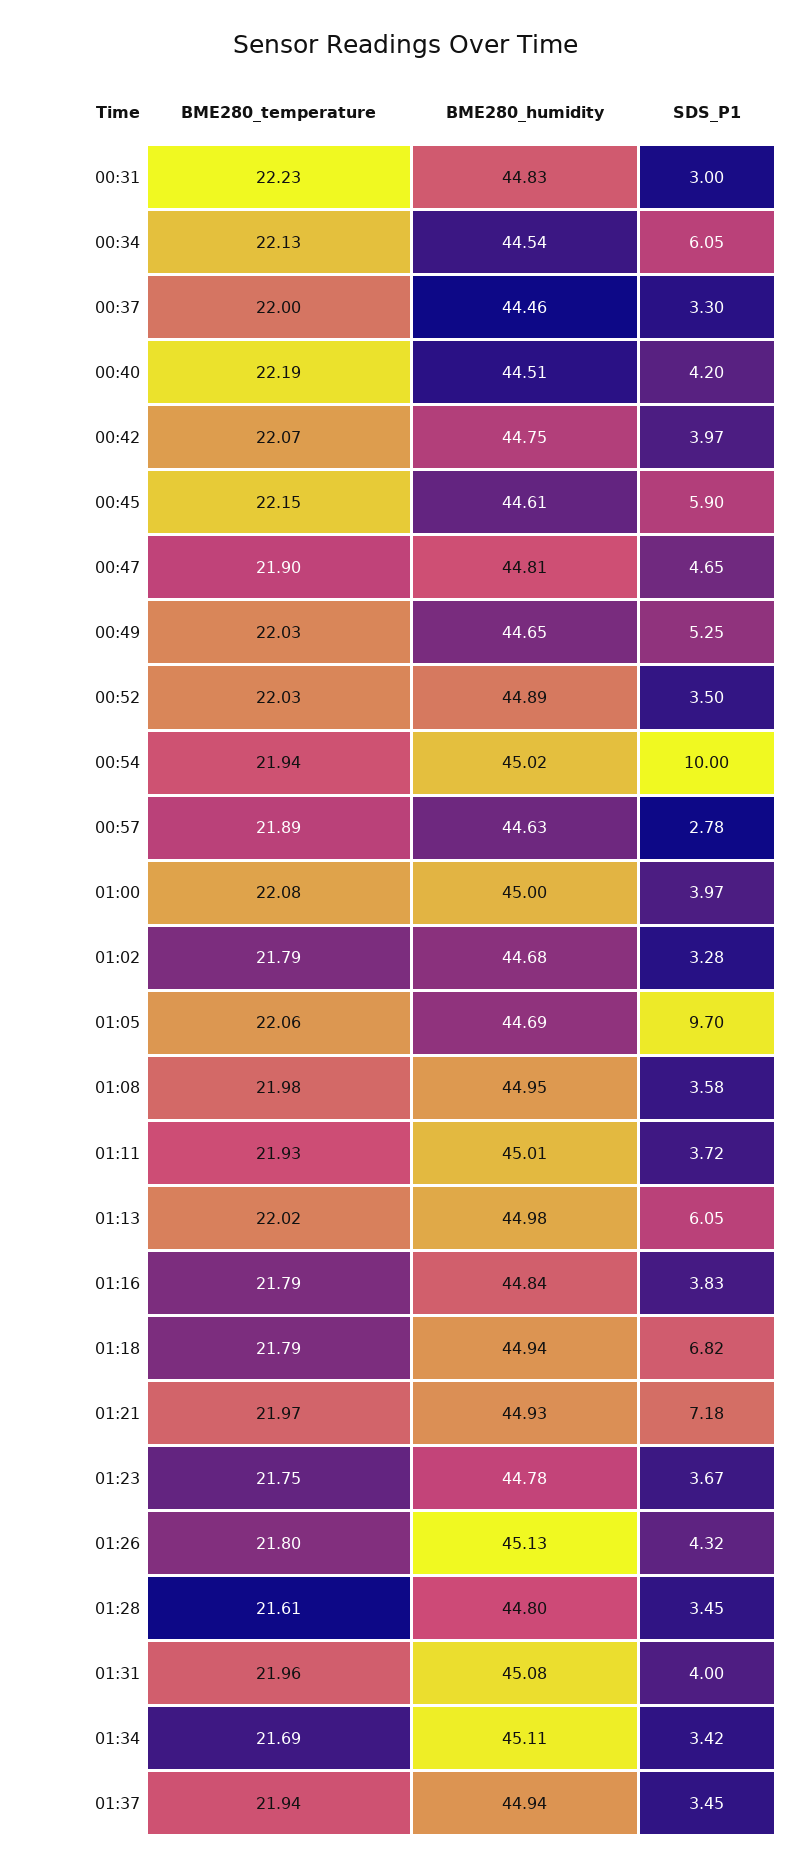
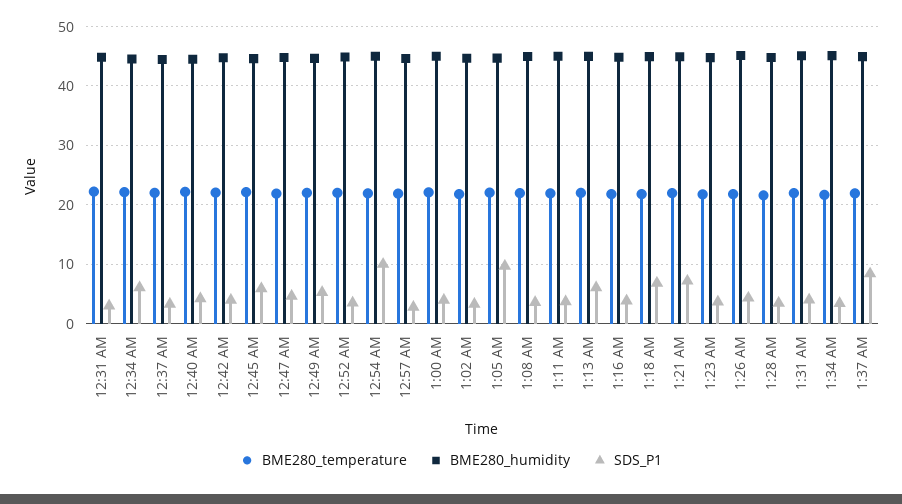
SDS_P1, 01:37: 3.45 -> 8

